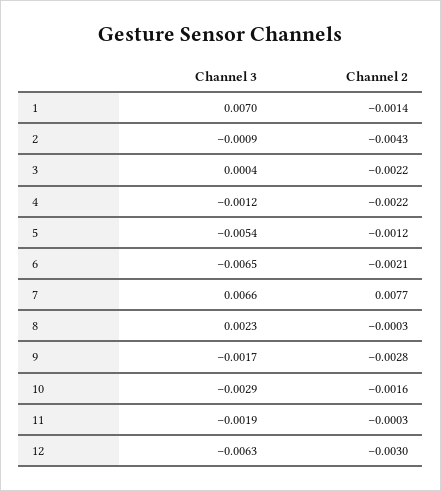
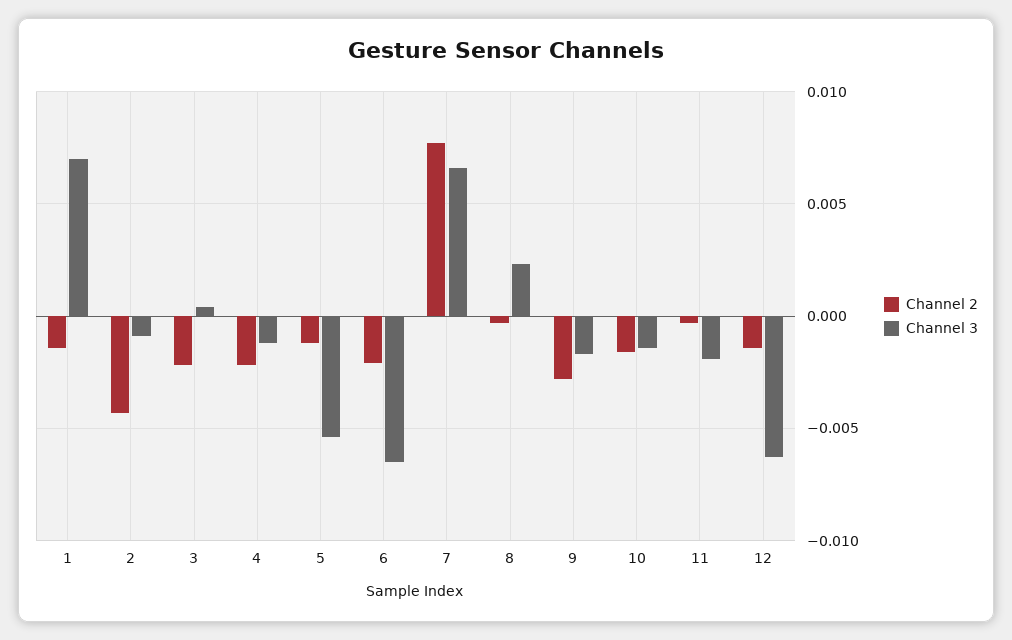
Channel 3, 10: -0.0029 -> -0.0015
Channel 2, 12: -0.003 -> -0.0015

